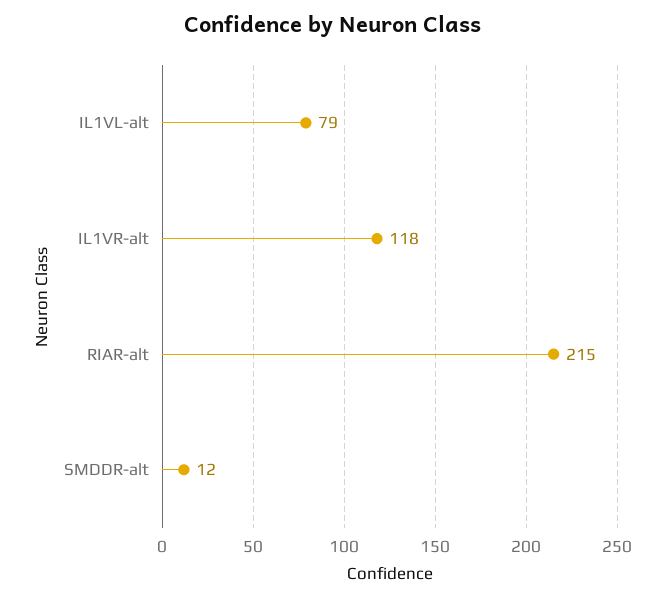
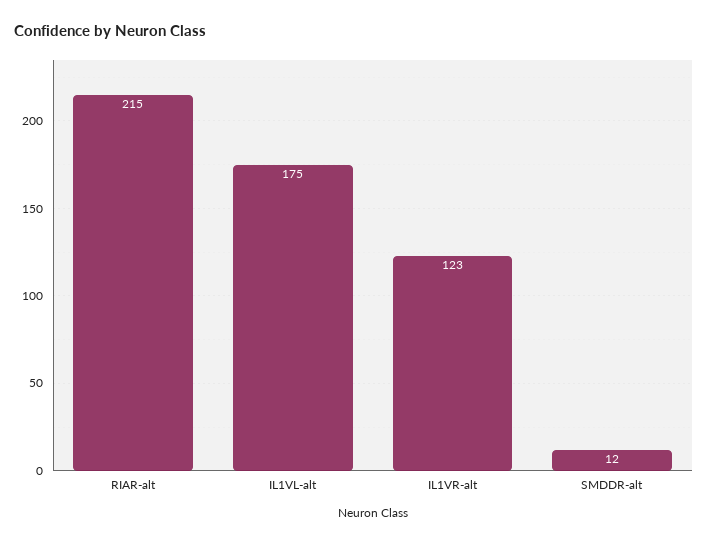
IL1VL-alt: 79 -> 175
IL1VR-alt: 118 -> 123

